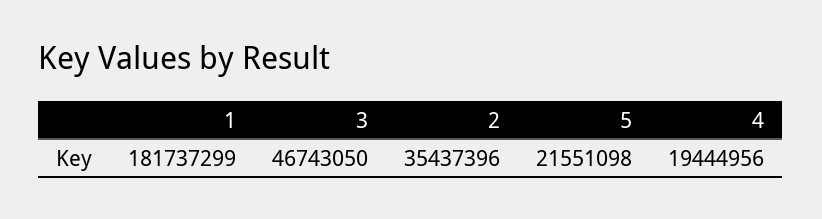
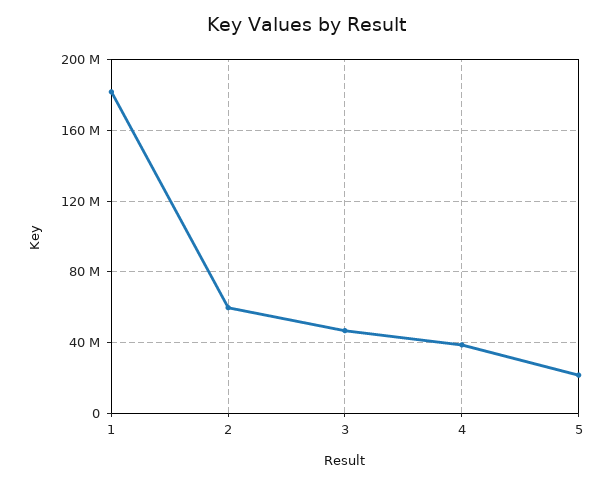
2: 35437396 -> 60000000
4: 19444956 -> 40000000

